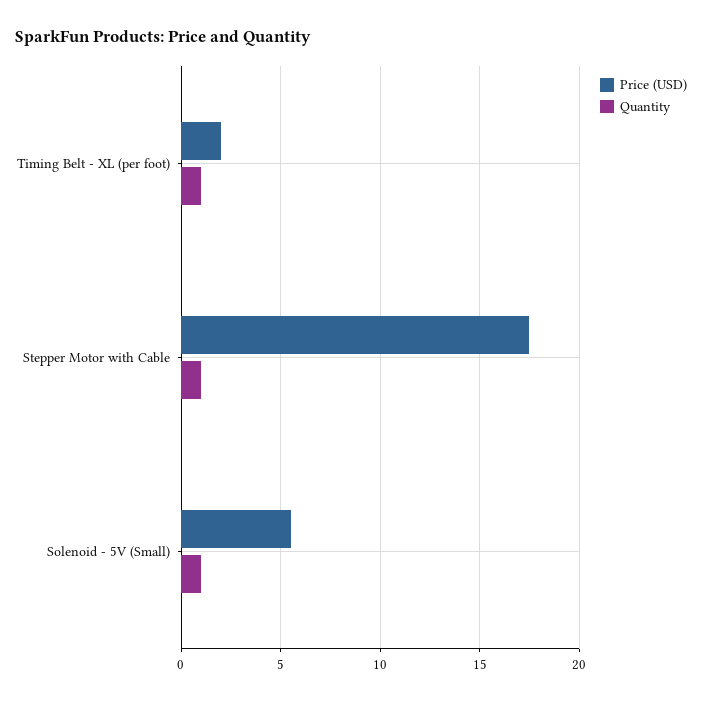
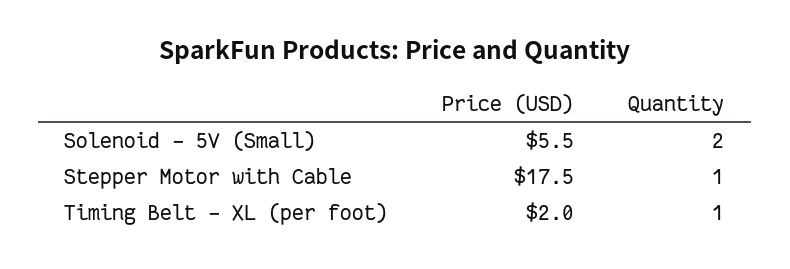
Quantity, Solenoid - 5V (Small): 1 -> 2

